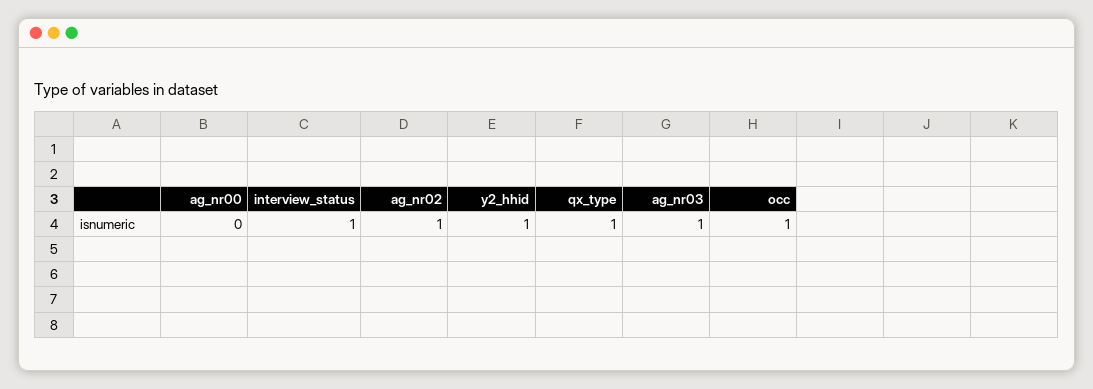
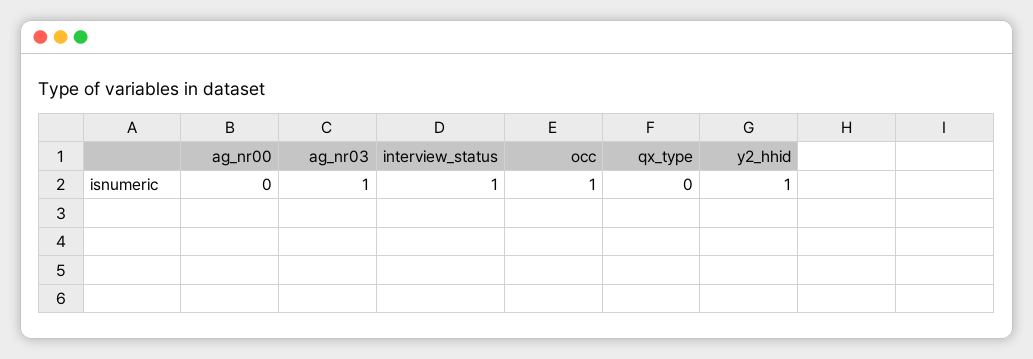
ag_nr02: 1 -> none
qx_type: 1 -> 0

